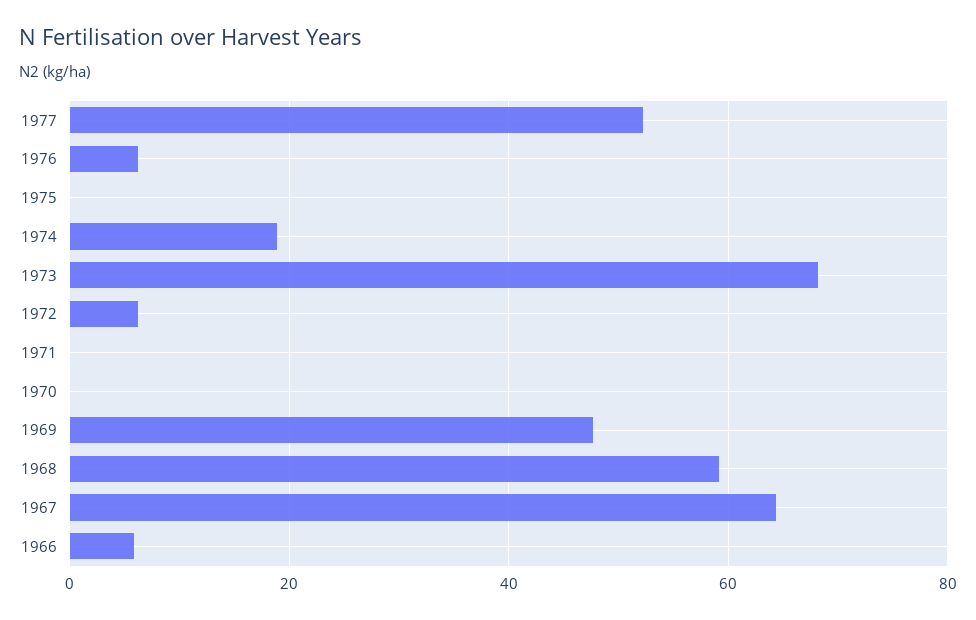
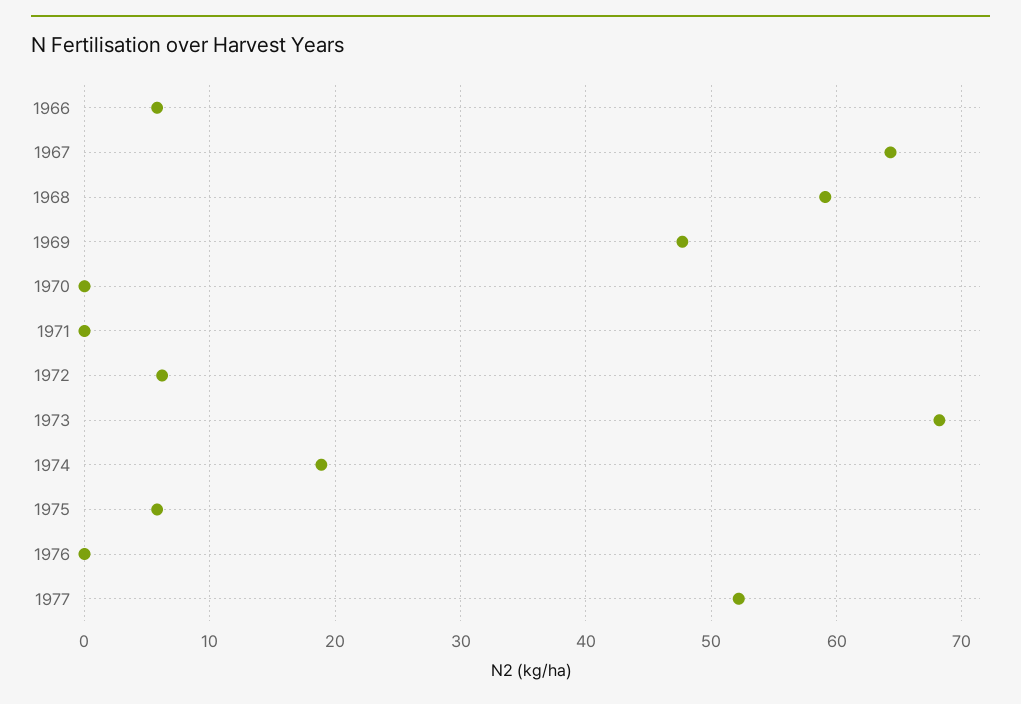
1976: 6 -> 0
1975: 0 -> 6

